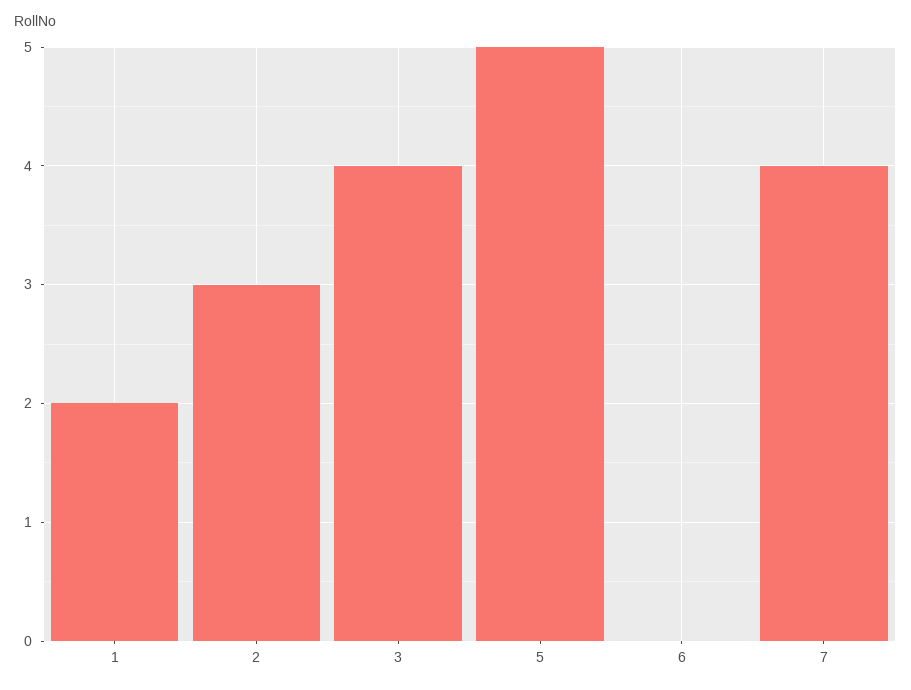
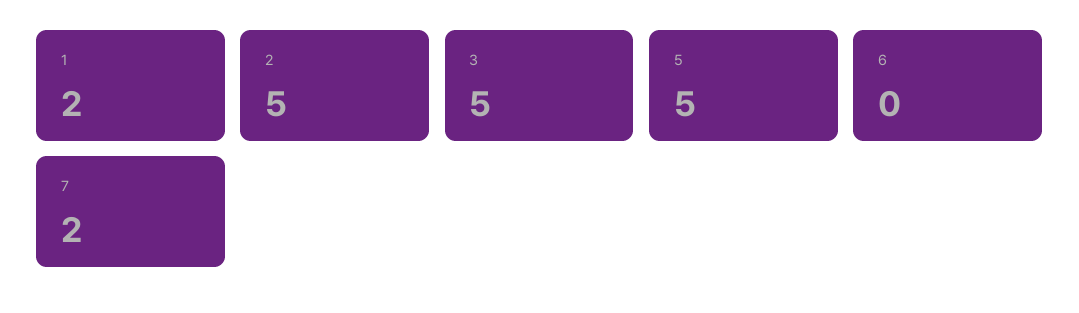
2: 3 -> 5
3: 4 -> 5
7: 4 -> 2

